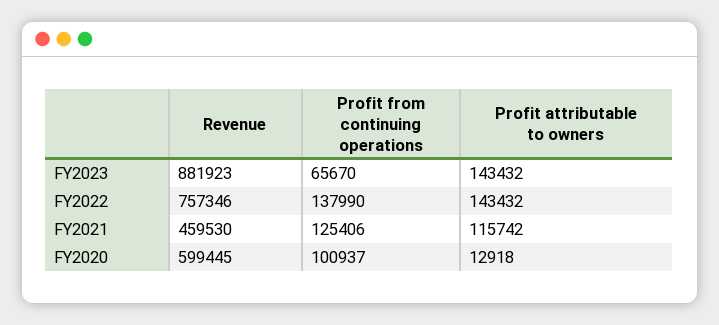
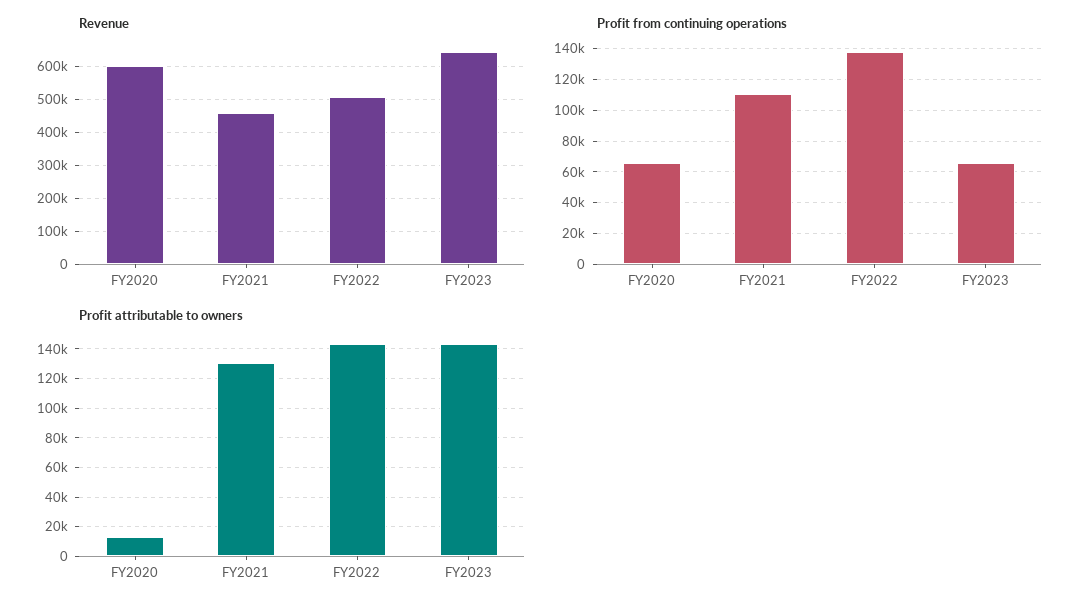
Revenue, FY2023: 881923 -> 640000
Revenue, FY2022: 757346 -> 500000
Profit from continuing operations, FY2021: 125406 -> 110000
Profit attributable to owners, FY2021: 115742 -> 130000
Profit from continuing operations, FY2020: 100937 -> 65000

